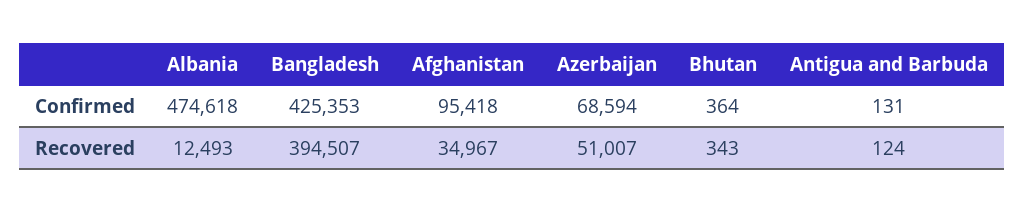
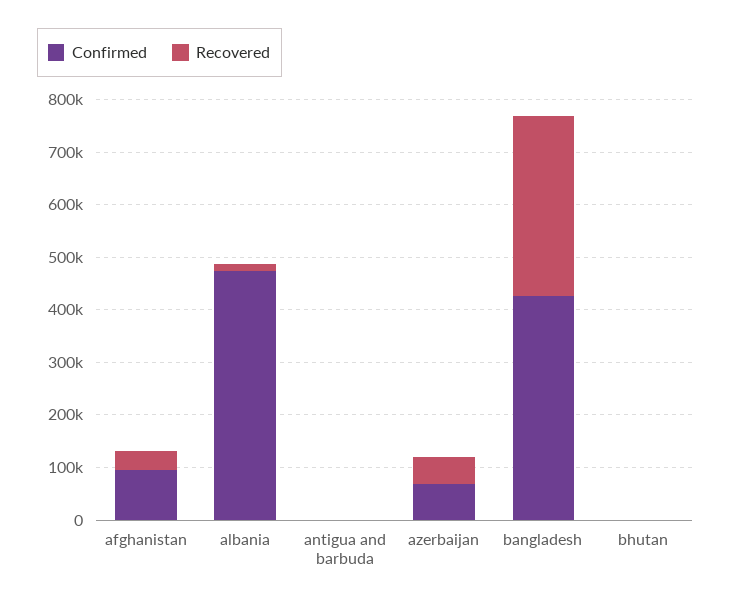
Recovered, Bangladesh: 394507 -> 340000

